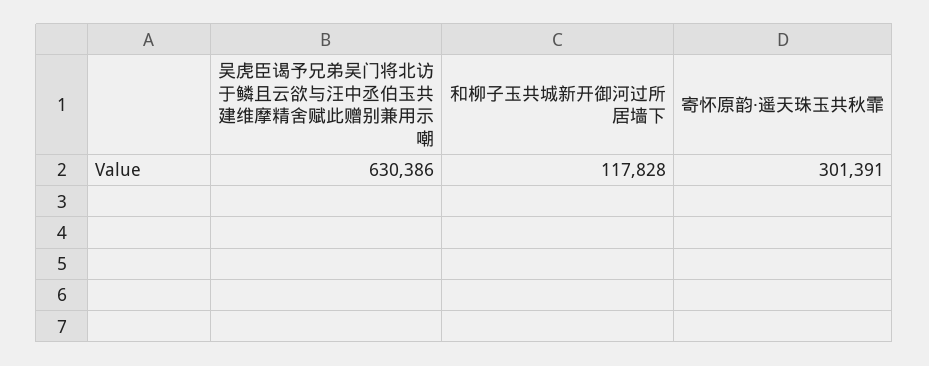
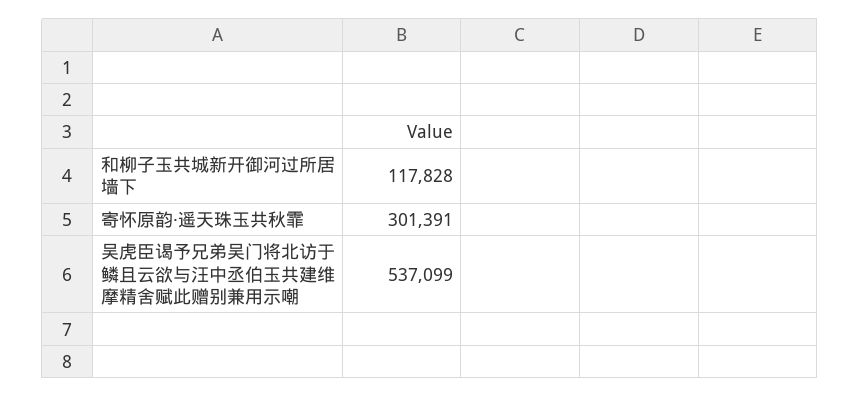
吴虎臣谒予兄弟吴门将北访于鳞且云欲与汪中丞伯玉共建维摩精舍赋此赠别兼用示嘲: 630386 -> 537099

